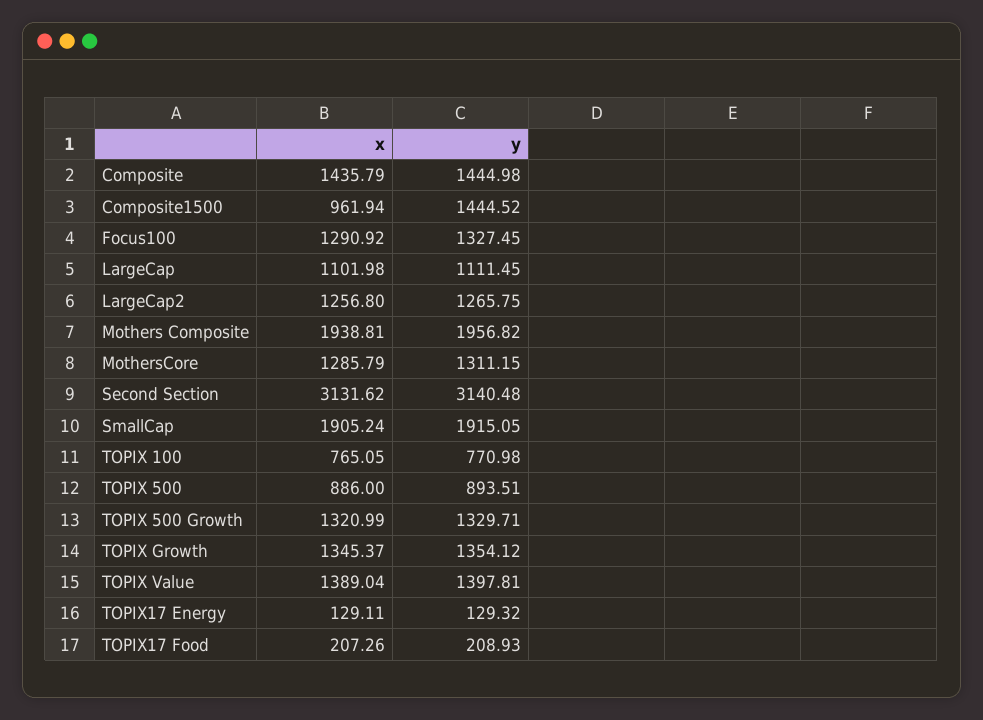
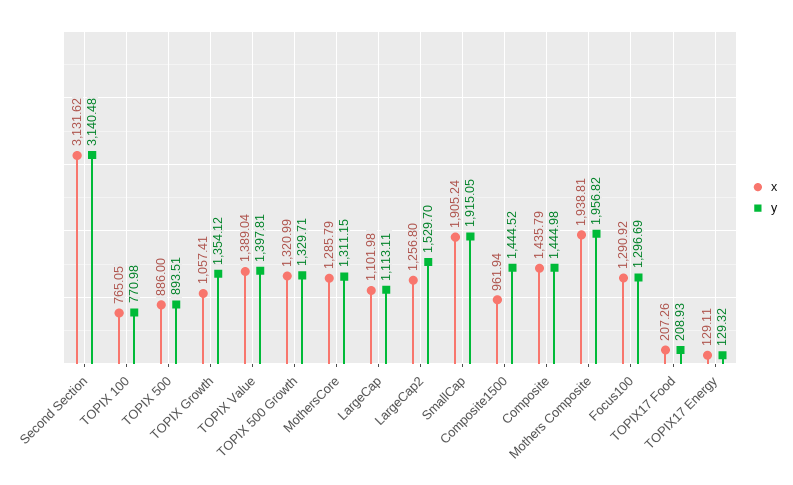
y, Focus100: 1327.45 -> 1296.69
y, LargeCap: 1111.45 -> 1113.11
y, LargeCap2: 1265.75 -> 1529.7
x, TOPIX Growth: 1345.37 -> 1057.41

